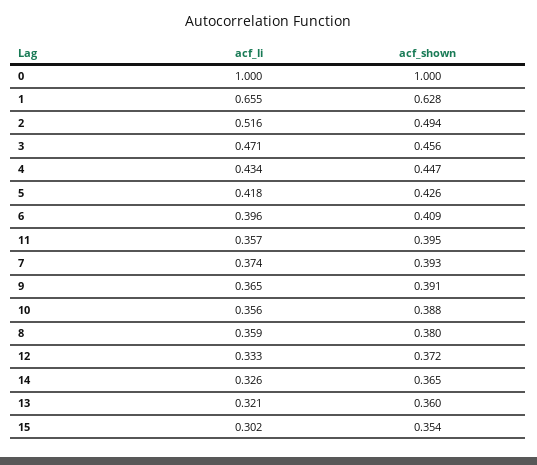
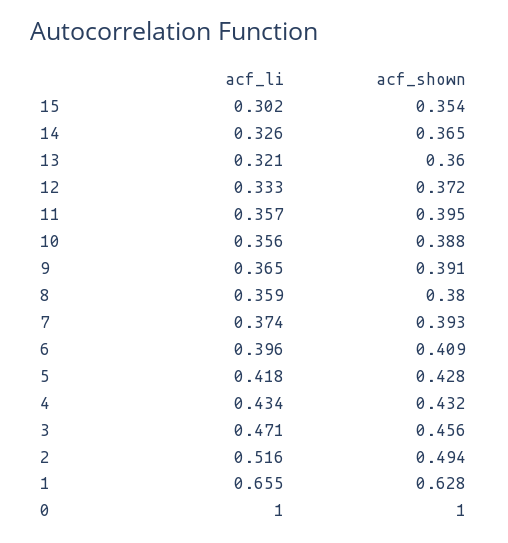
acf_shown, 4: 0.447 -> 0.432
acf_shown, 5: 0.426 -> 0.428

